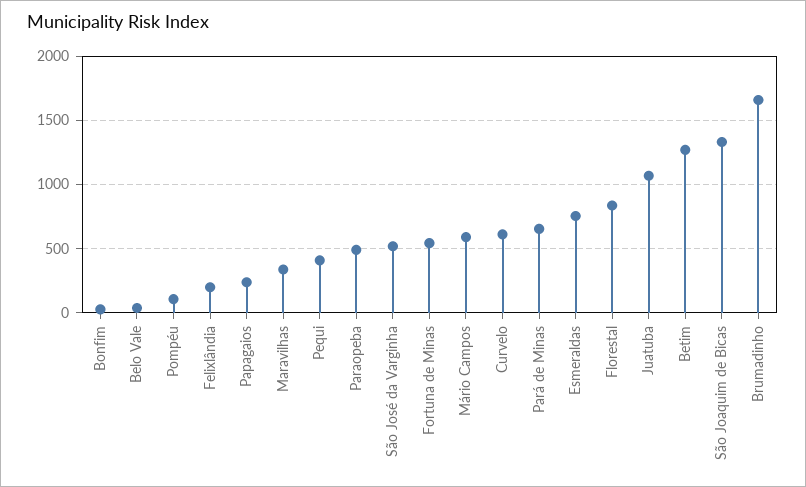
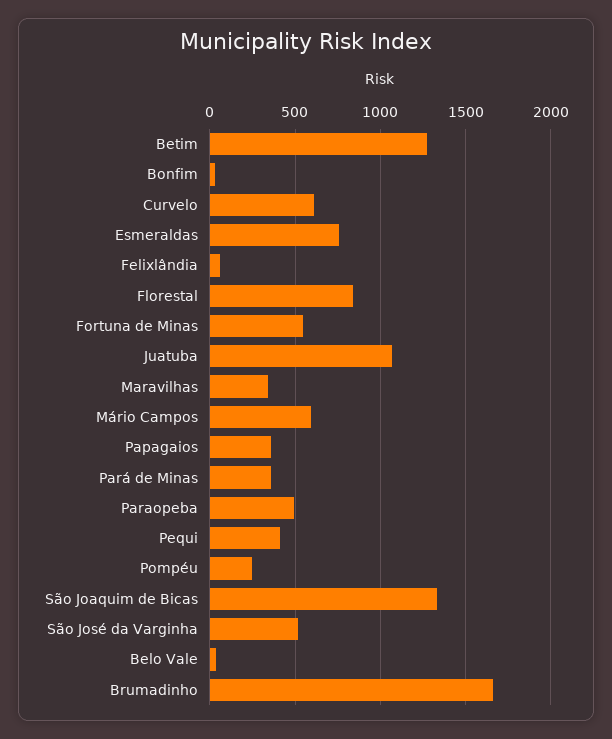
Pompéu: 100 -> 250
Felixlândia: 200 -> 50
Papagaios: 250 -> 350
Pará de Minas: 650 -> 350

